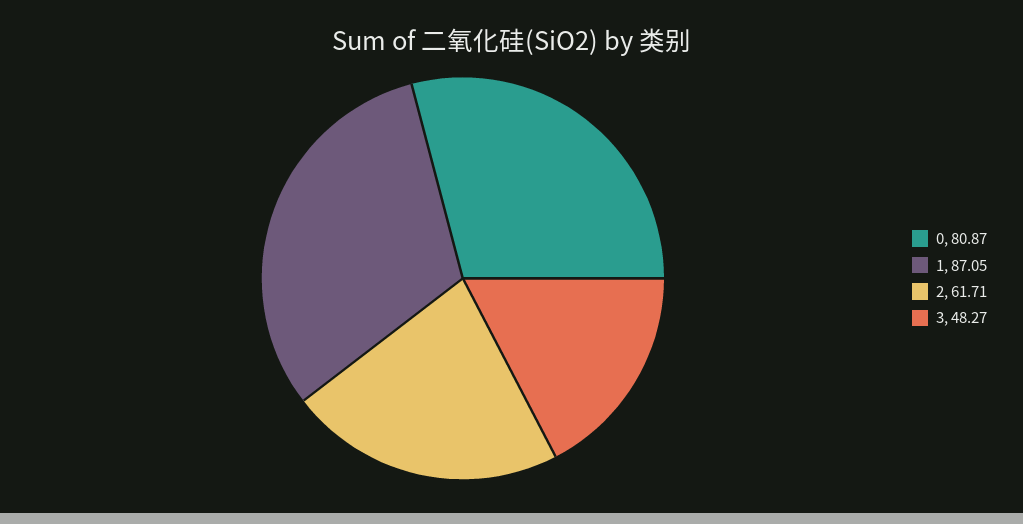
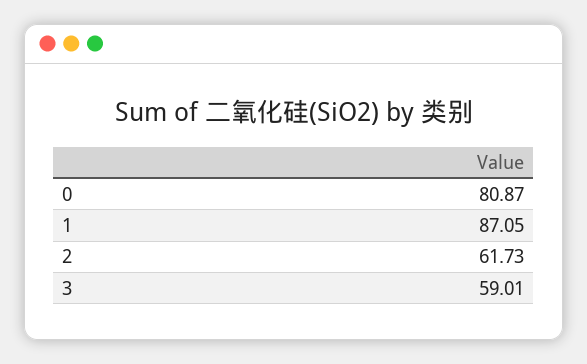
2: 61.71 -> 61.73
3: 48.27 -> 59.01

